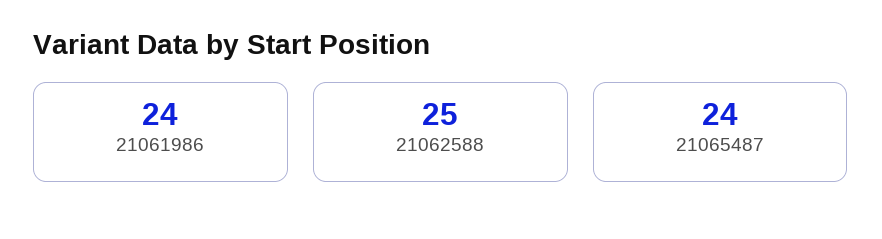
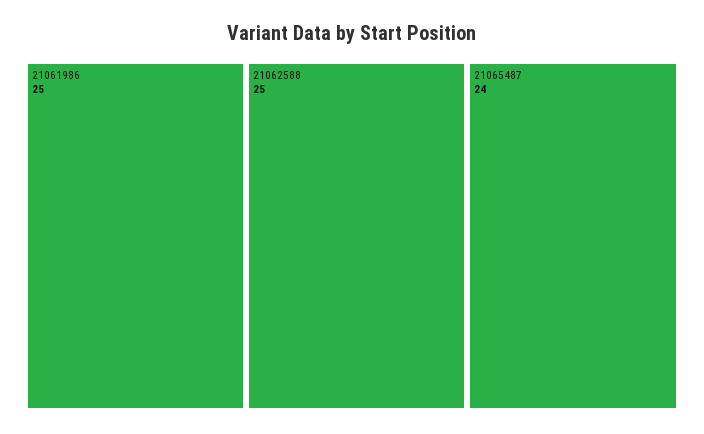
21061986: 24 -> 25

